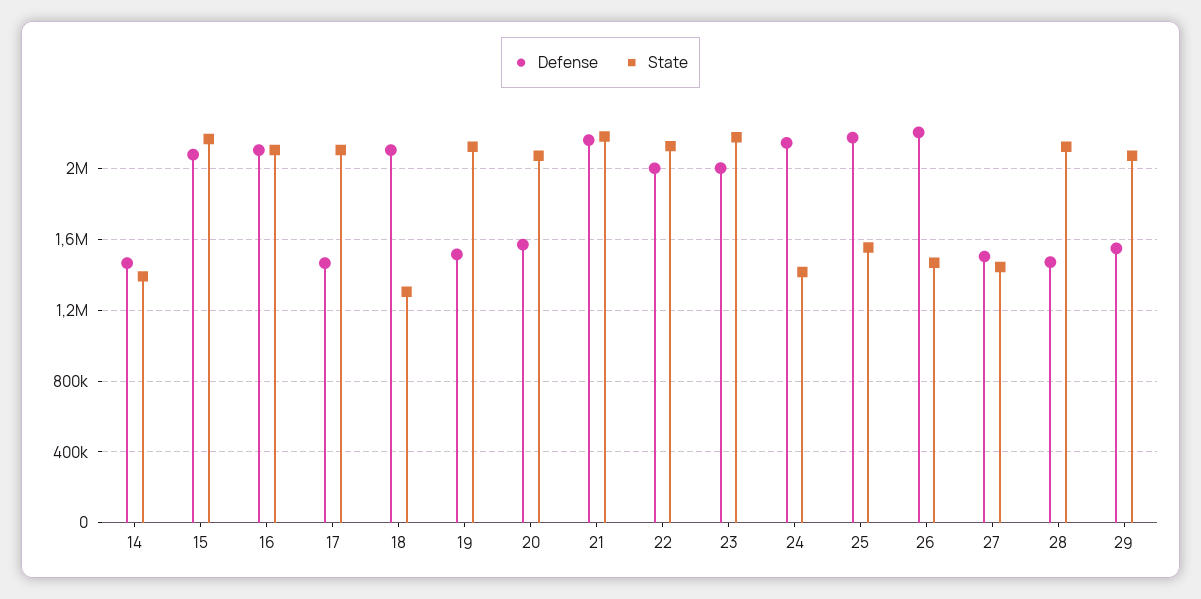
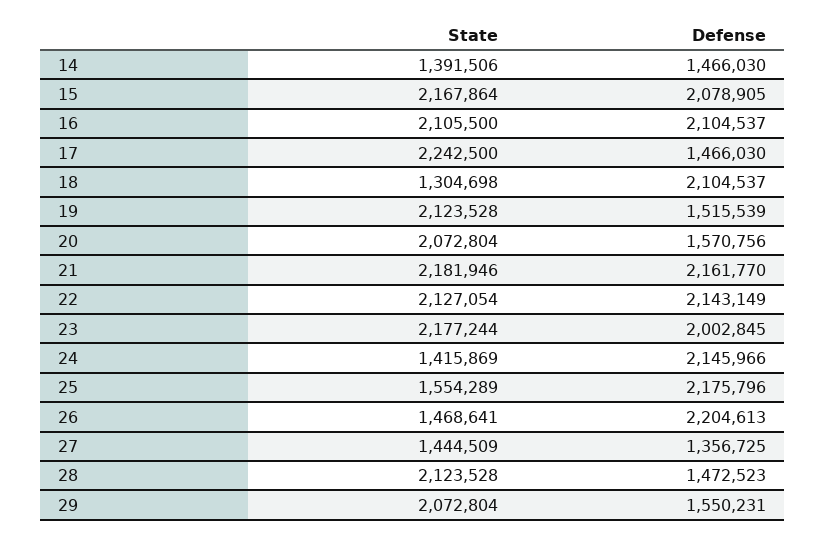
State, 17: 2100000 -> 2242500
Defense, 22: 2000000 -> 2143149
Defense, 27: 1500000 -> 1356725

